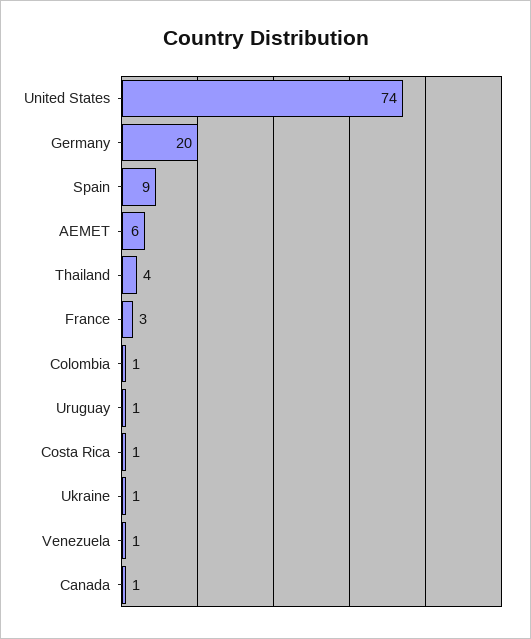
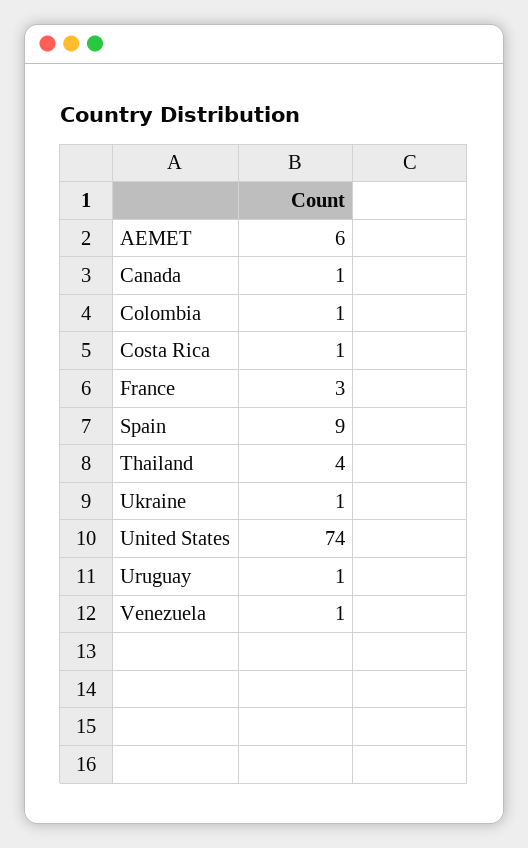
Germany: 20 -> none

